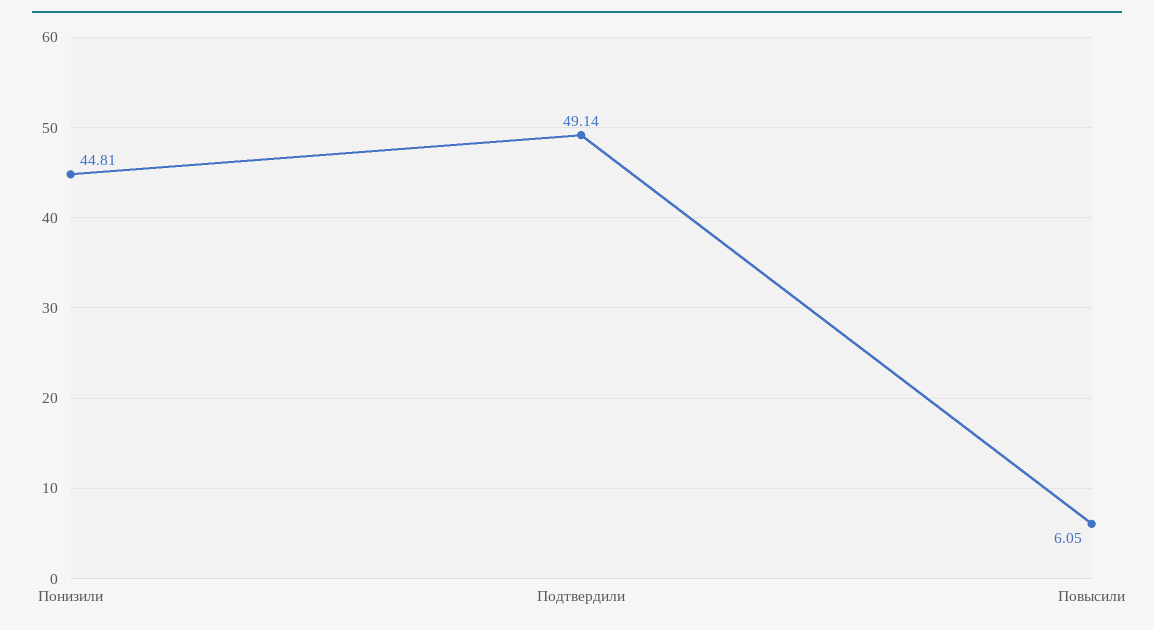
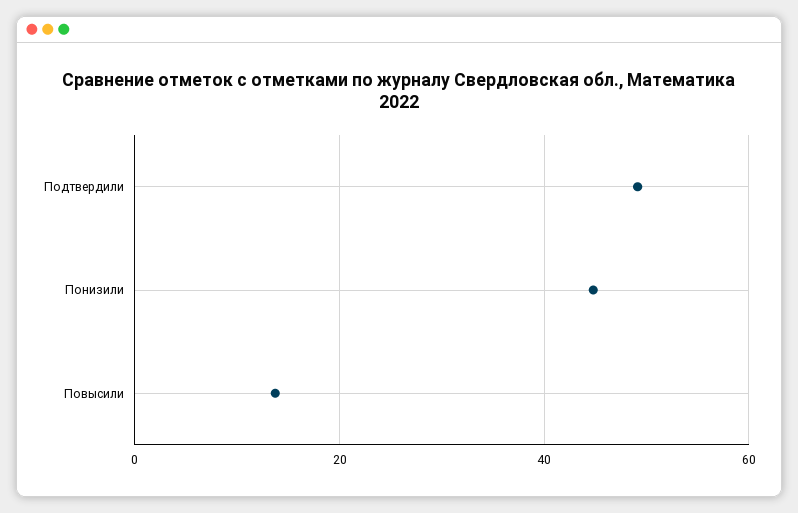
Повысили: 6.05 -> 14

